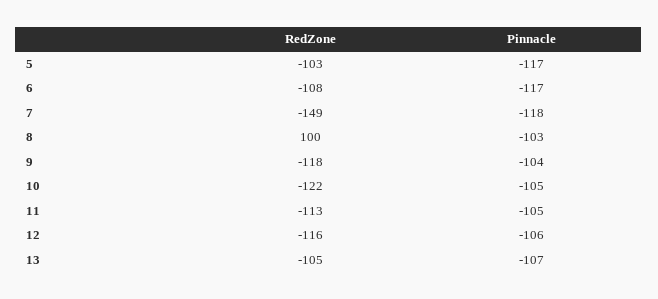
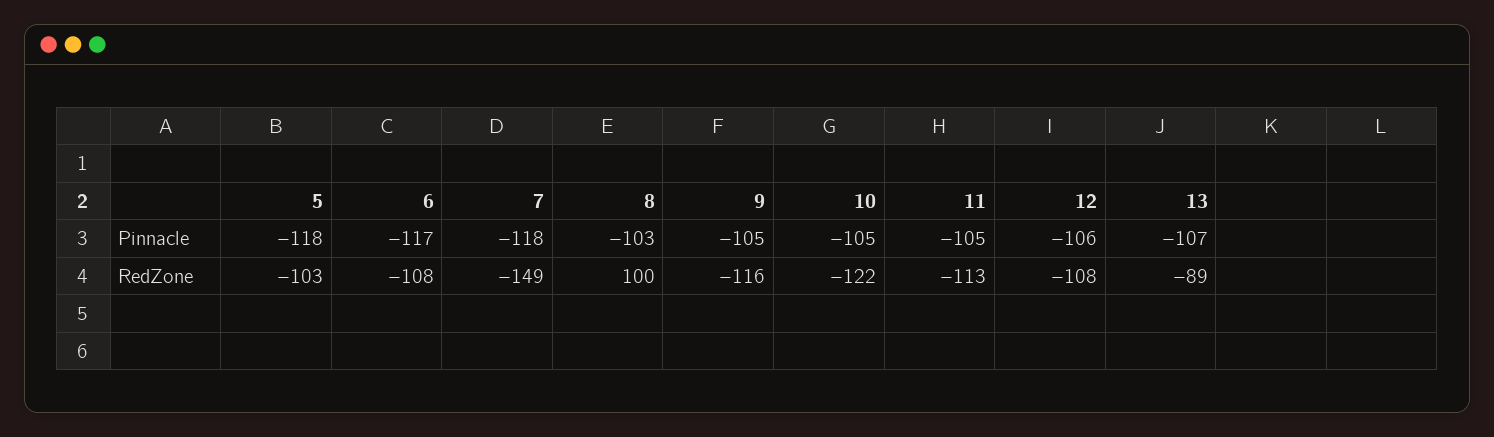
Pinnacle, 5: -117 -> -118
RedZone, 9: -118 -> -116
Pinnacle, 9: -104 -> -105
RedZone, 12: -116 -> -108
RedZone, 13: -105 -> -89

